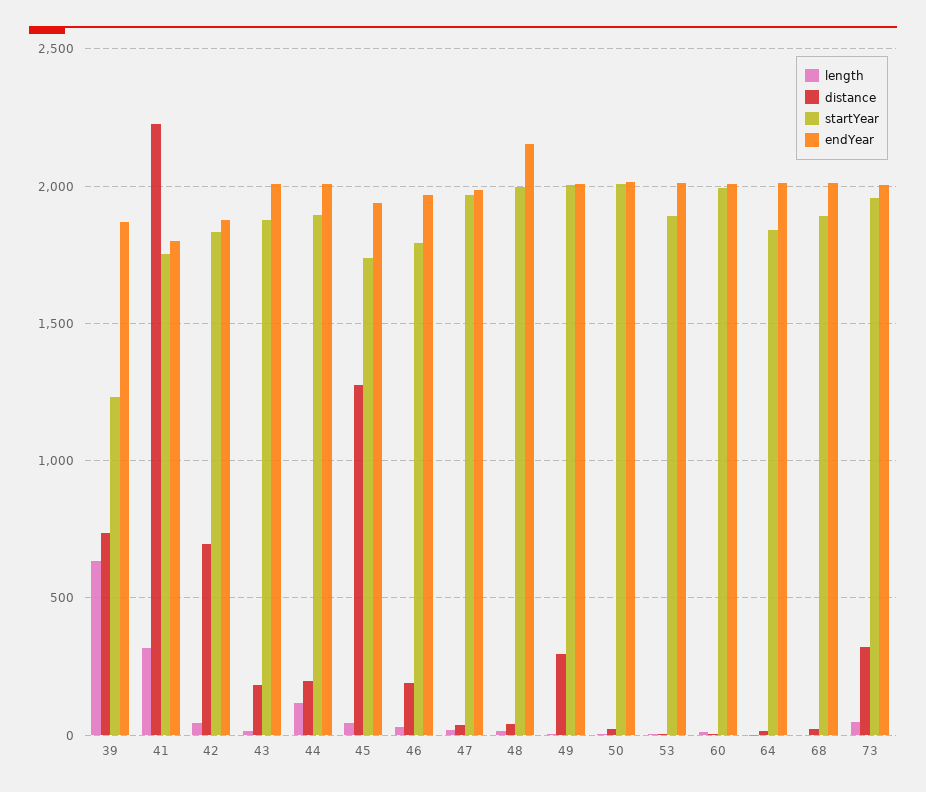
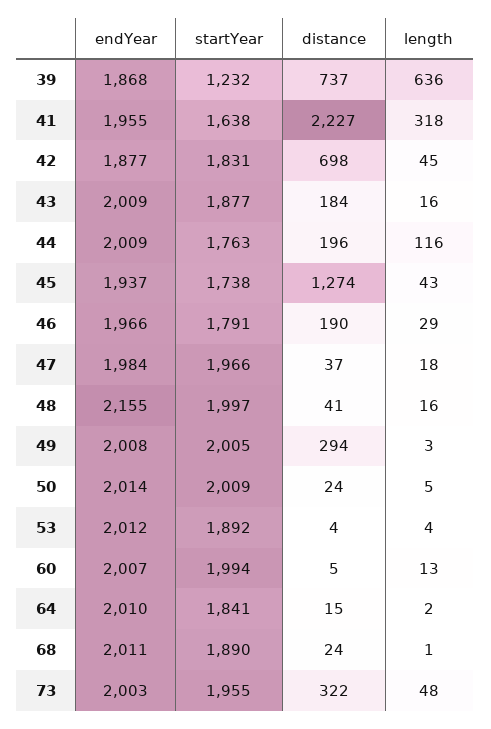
startYear, 41: 1750 -> 1638
endYear, 41: 1800 -> 1955
startYear, 44: 1900 -> 1763

